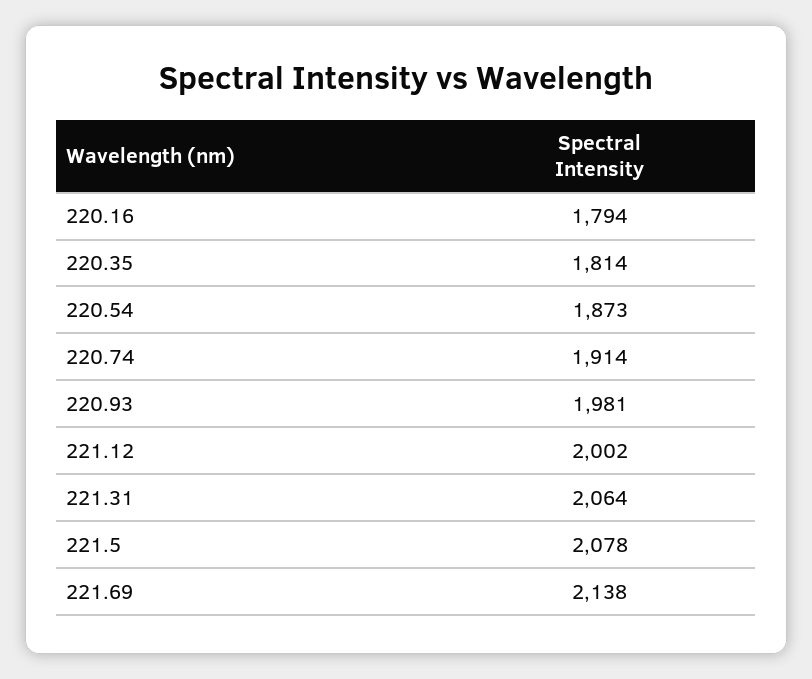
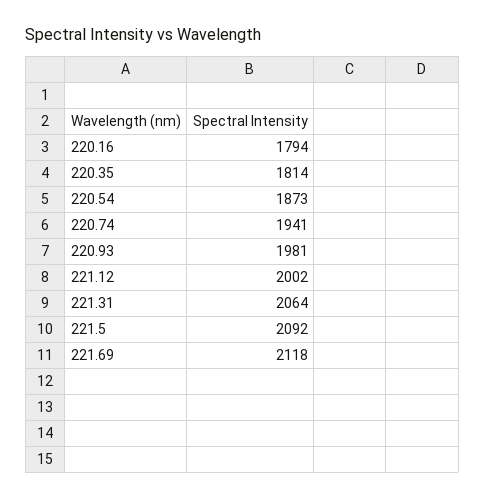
220.74: 1914 -> 1941
221.5: 2078 -> 2092
221.69: 2138 -> 2118

